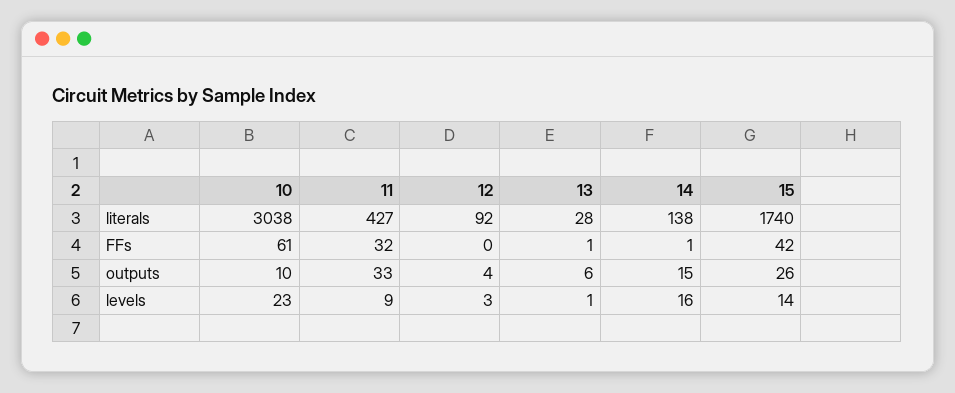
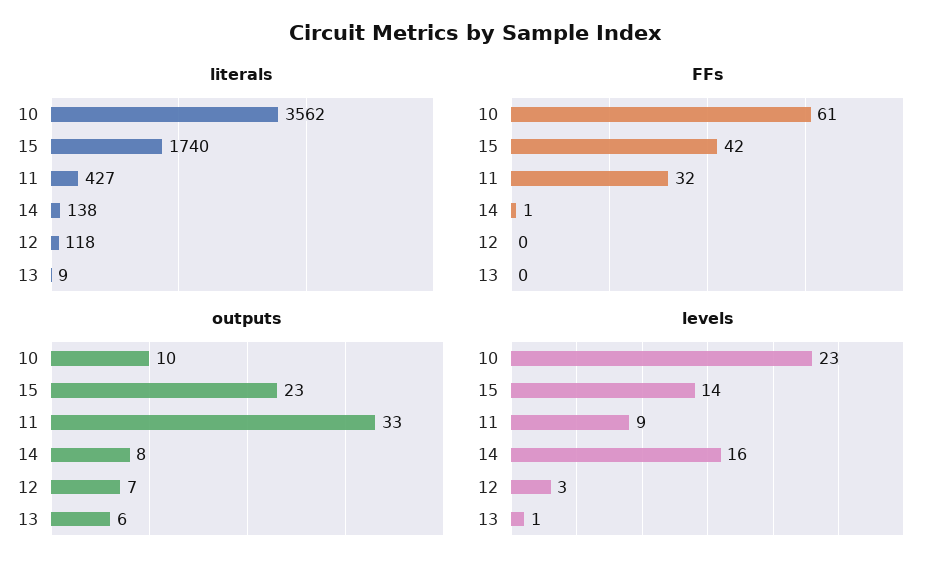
literals, 10: 3038 -> 3562
literals, 12: 92 -> 118
literals, 13: 28 -> 9
FFs, 13: 1 -> 0
outputs, 12: 4 -> 7
outputs, 14: 15 -> 8
outputs, 15: 26 -> 23

